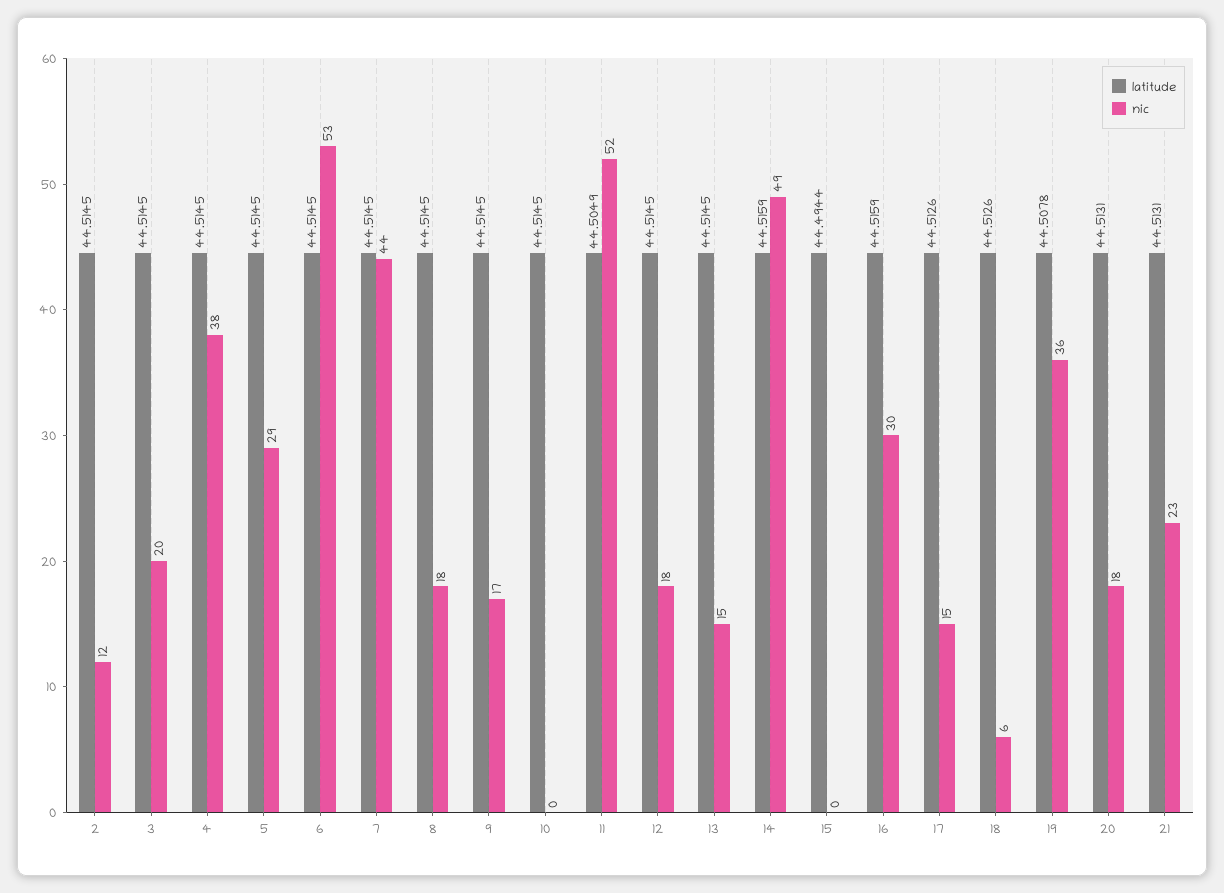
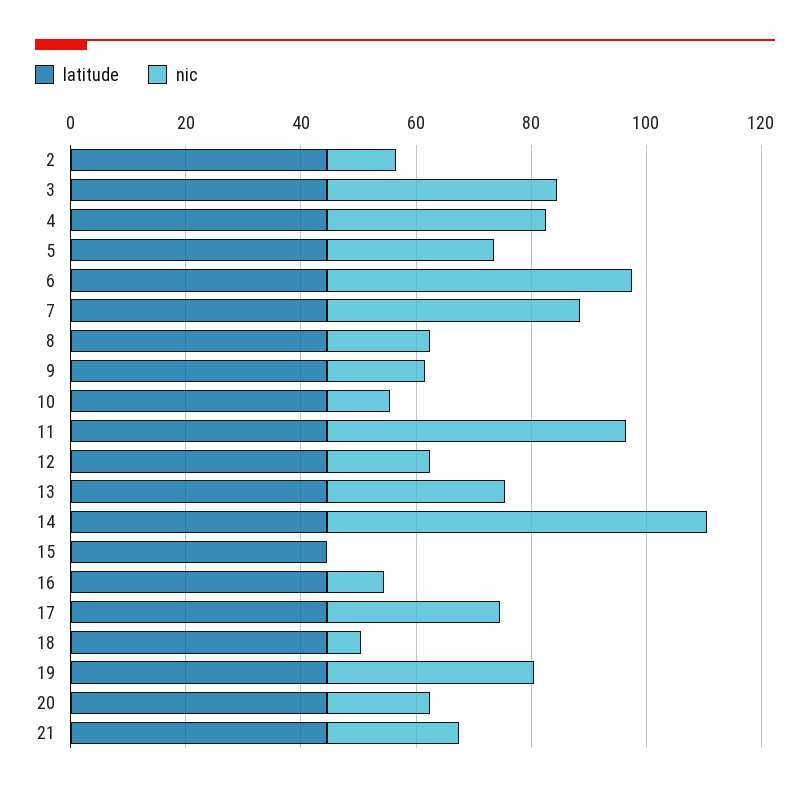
nic, 3: 20 -> 40
nic, 10: 0 -> 10
nic, 13: 15 -> 30
nic, 14: 49 -> 65
nic, 16: 30 -> 10
nic, 17: 15 -> 30

